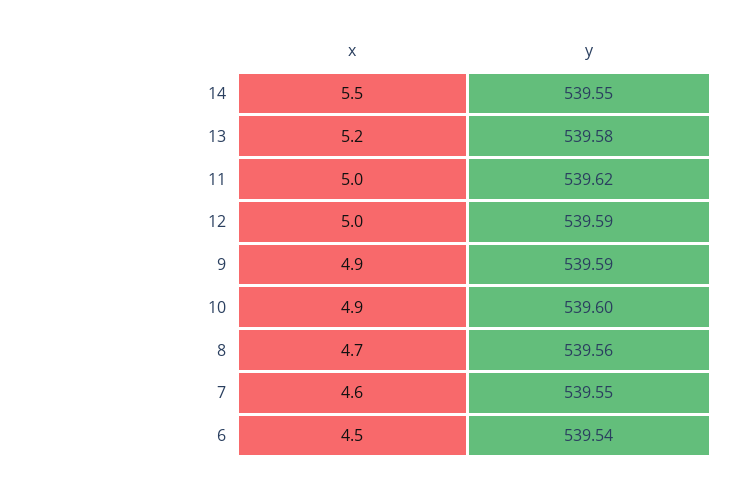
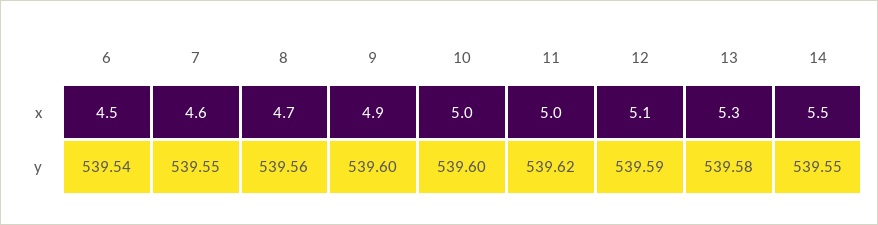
x, 13: 5.2 -> 5.3
x, 12: 5 -> 5.1
y, 9: 539.59 -> 539.6
x, 10: 4.9 -> 5

